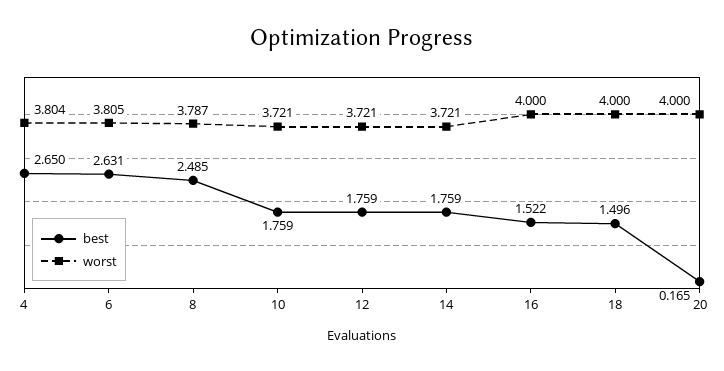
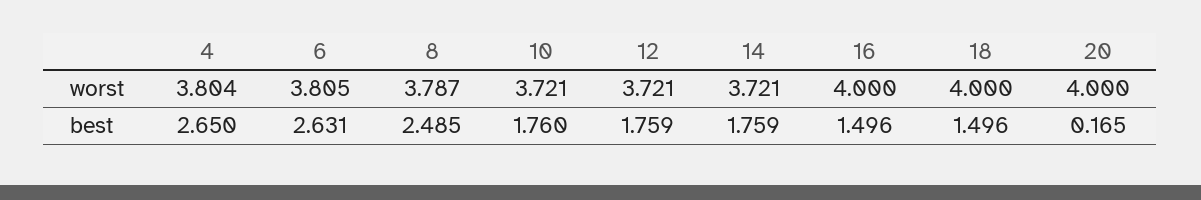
best, 10: 1.759 -> 1.76
best, 16: 1.522 -> 1.496

